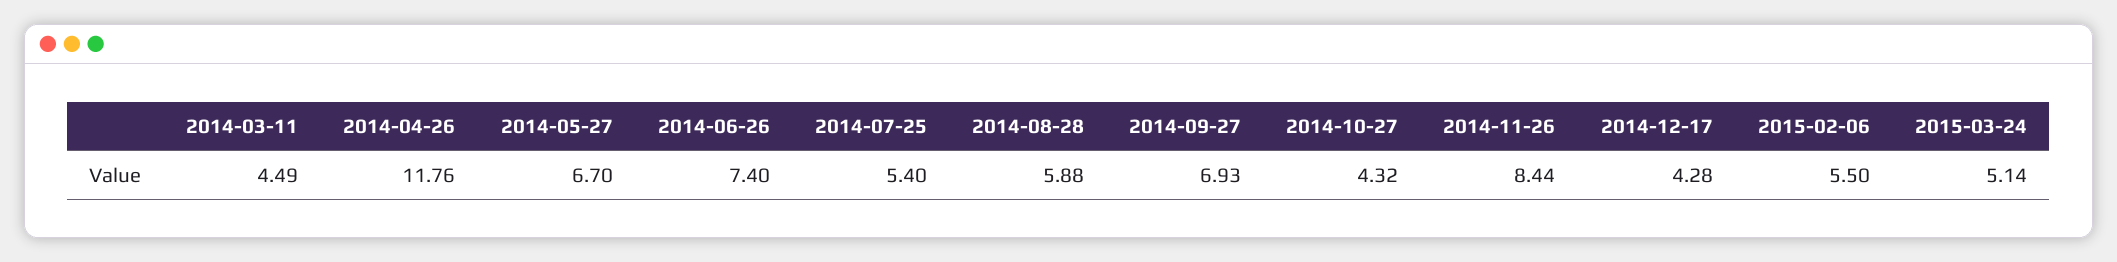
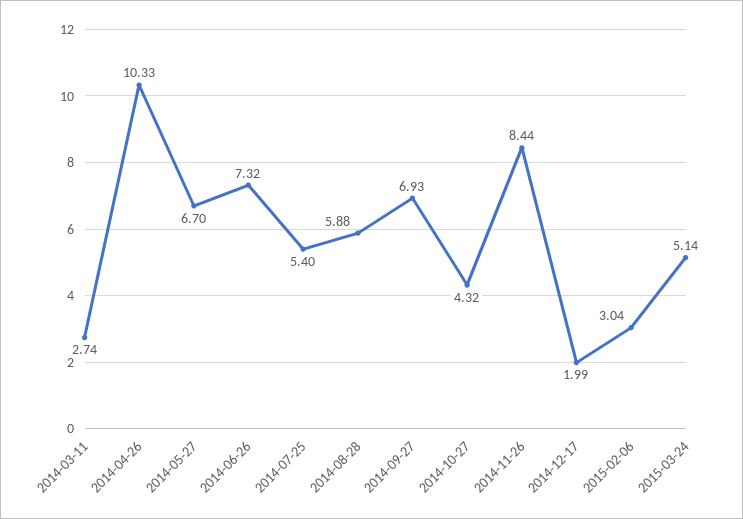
2014-03-11: 4.49 -> 2.74
2014-04-26: 11.76 -> 10.33
2014-06-26: 7.4 -> 7.32
2014-12-17: 4.28 -> 1.99
2015-02-06: 5.5 -> 3.04

